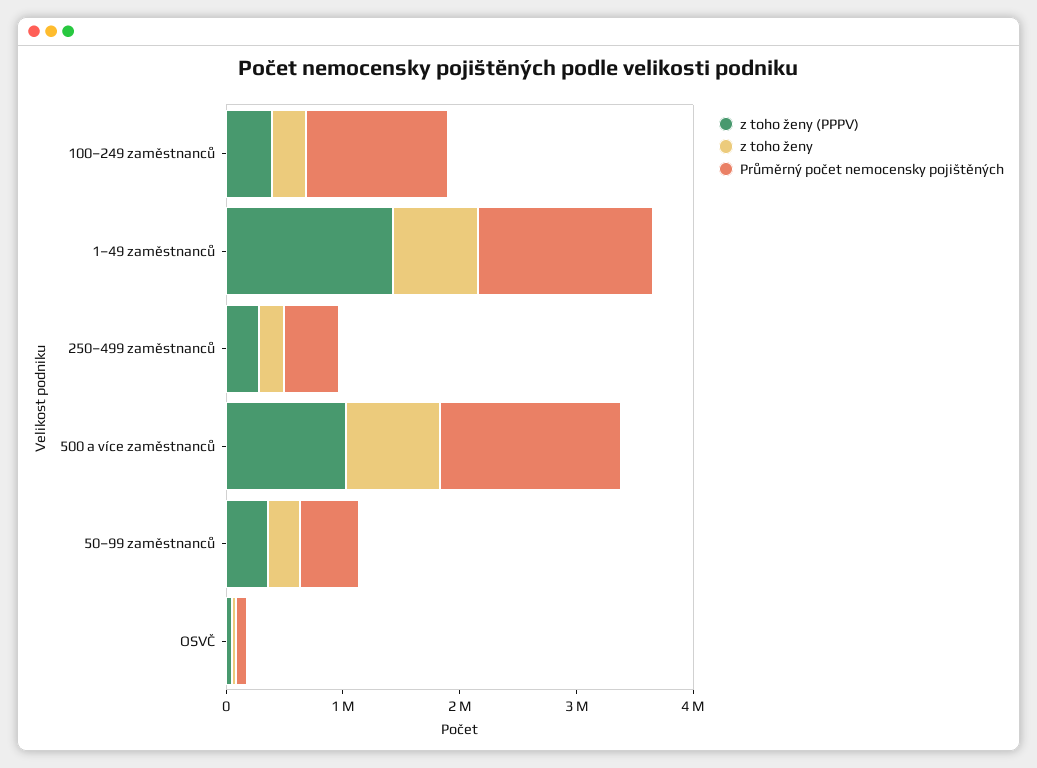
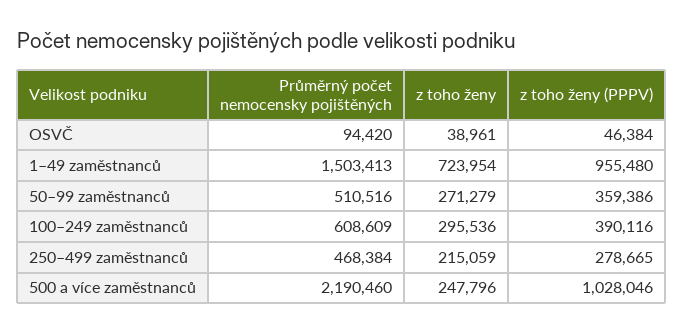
Průměrný počet nemocensky pojištěných, 100–249 zaměstnanců: 1200000 -> 608609
z toho ženy (PPPV), 1–49 zaměstnanců: 1400000 -> 955480
z toho ženy, 500 a více zaměstnanců: 800000 -> 247796
Průměrný počet nemocensky pojištěných, 500 a více zaměstnanců: 1600000 -> 2190460

